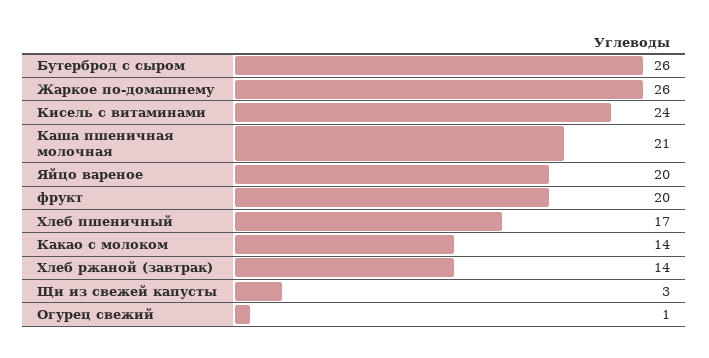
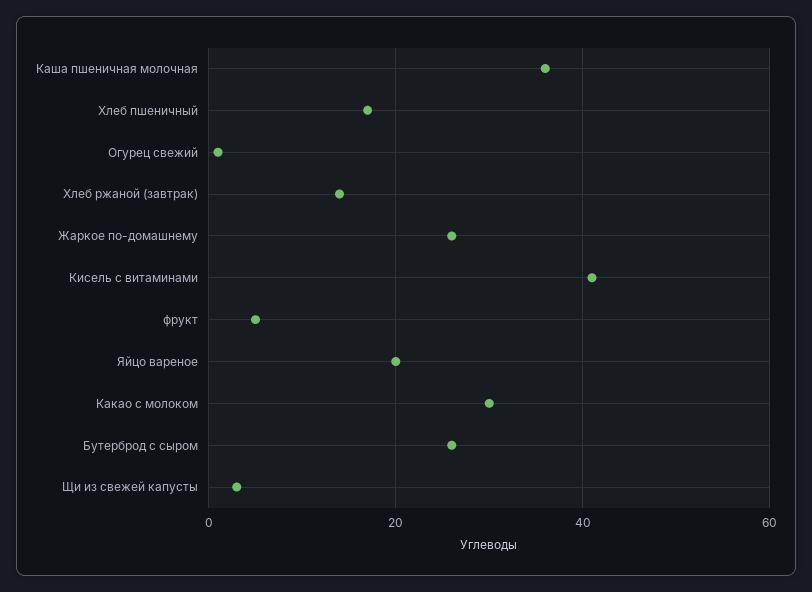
Кисель с витаминами: 24 -> 40
Каша пшеничная молочная: 21 -> 35
фрукт: 20 -> 5
Какао с молоком: 14 -> 30

